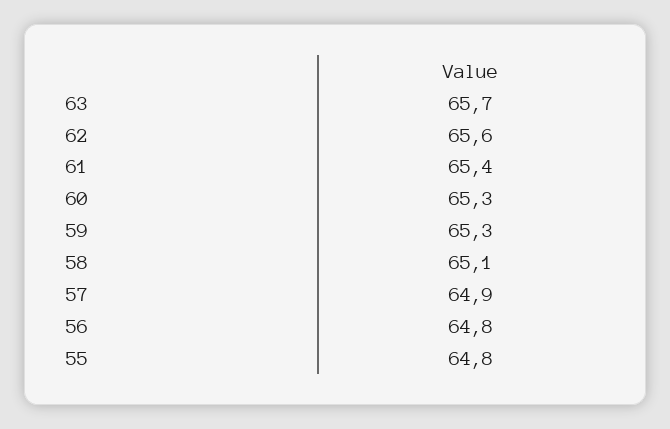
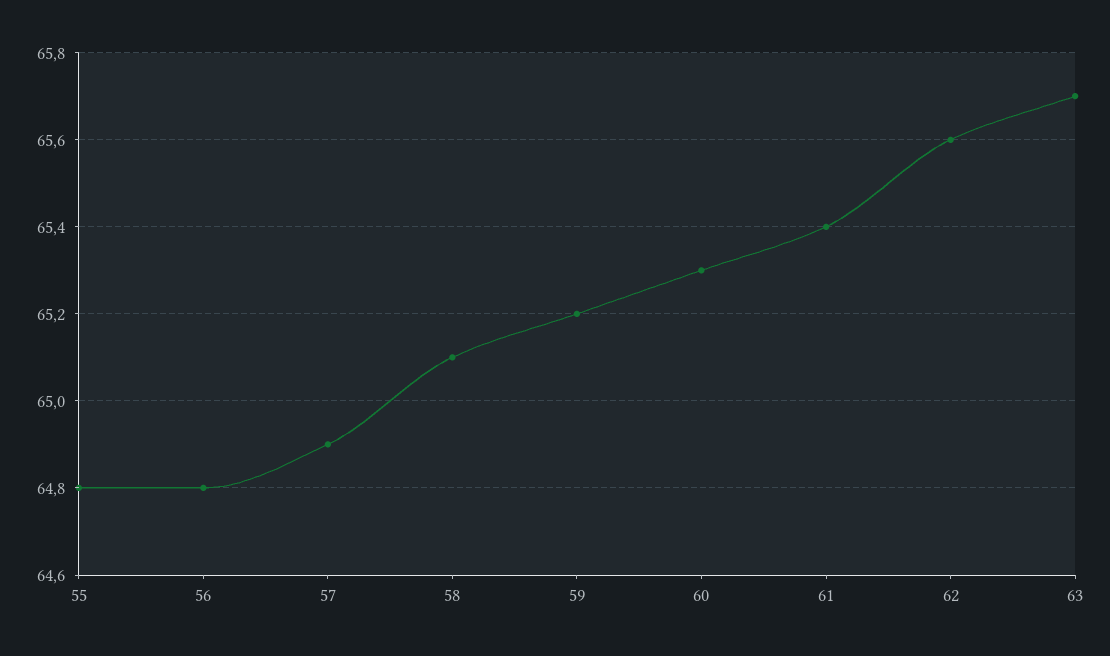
59: 65.3 -> 65.2

